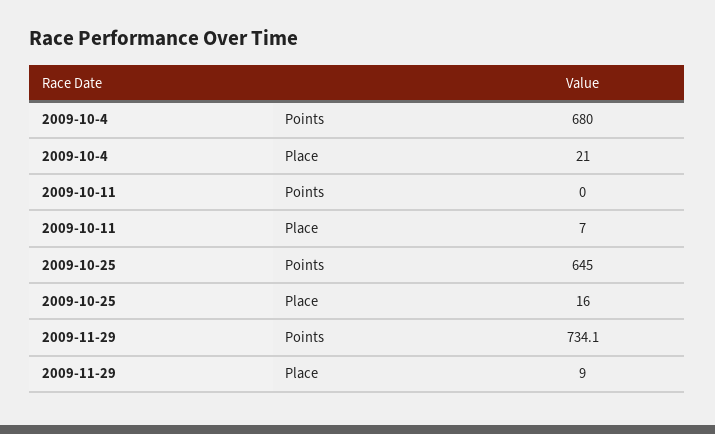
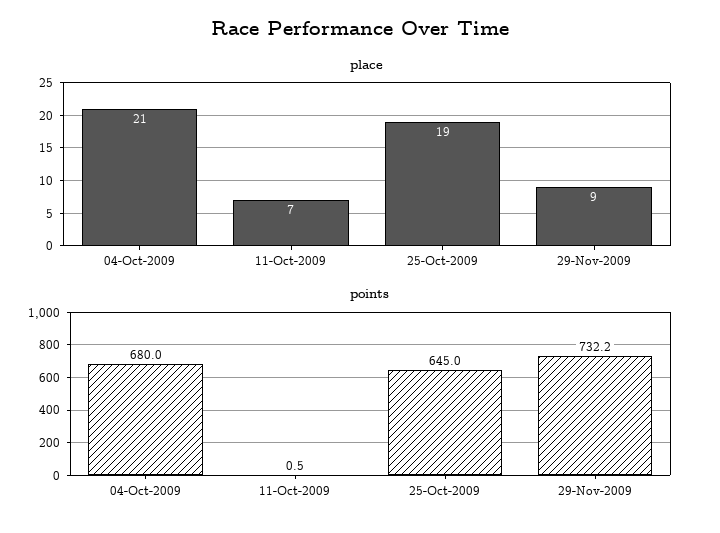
Points, 2009-10-11: 0 -> 0.5
Place, 2009-10-25: 16 -> 19
Points, 2009-11-29: 734.1 -> 732.2

